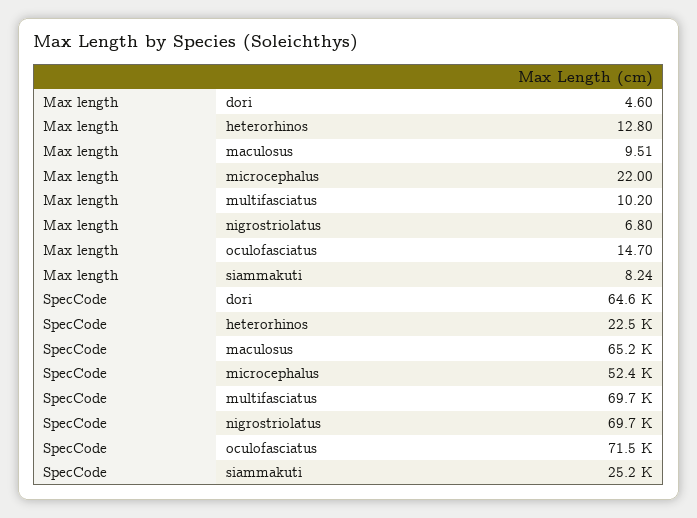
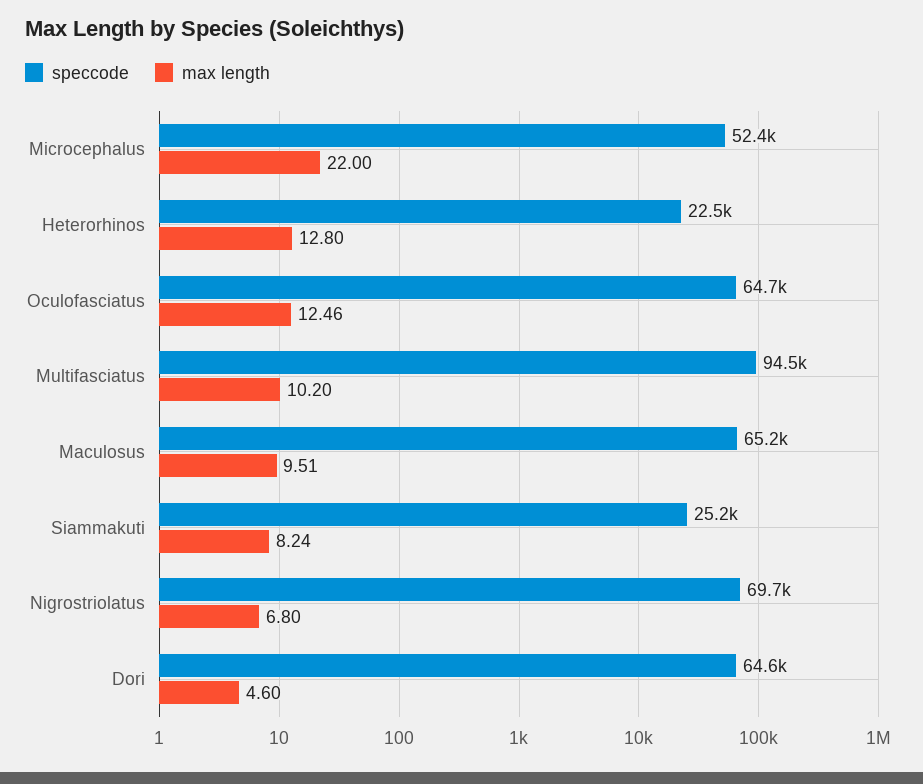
Max length, oculofasciatus: 14.7 -> 12.46
SpecCode, multifasciatus: 69700 -> 94500
SpecCode, oculofasciatus: 71500 -> 64700

